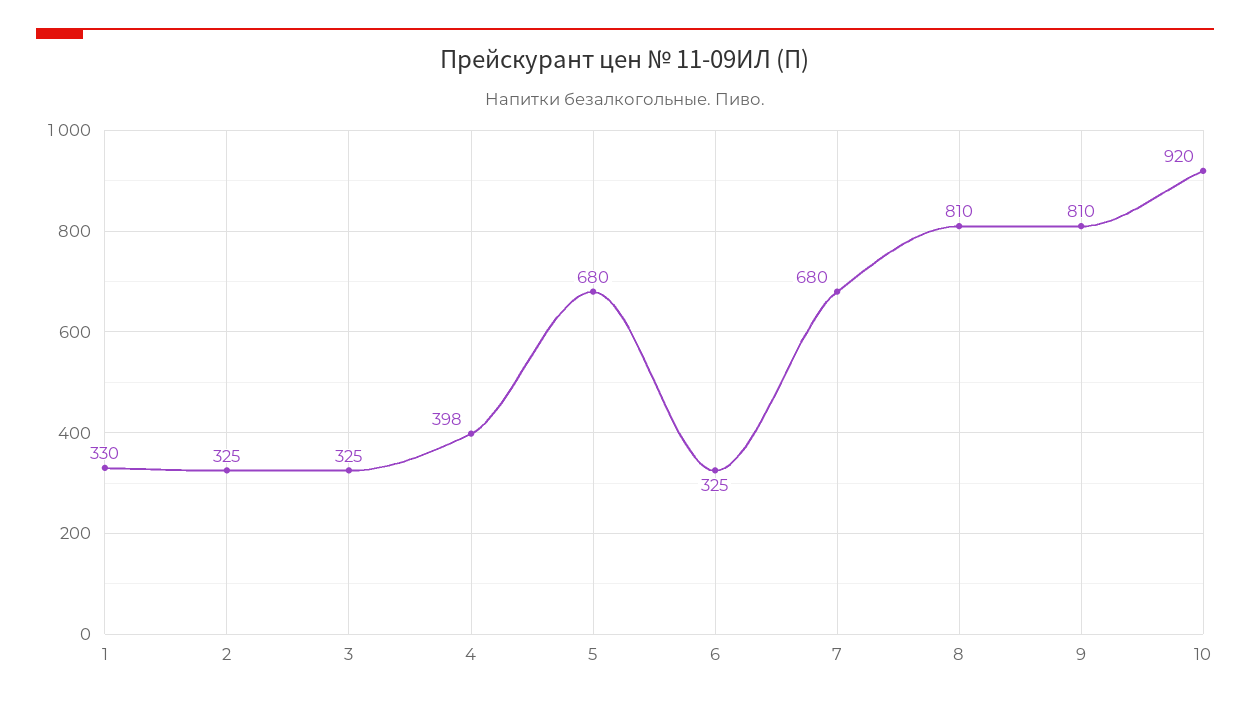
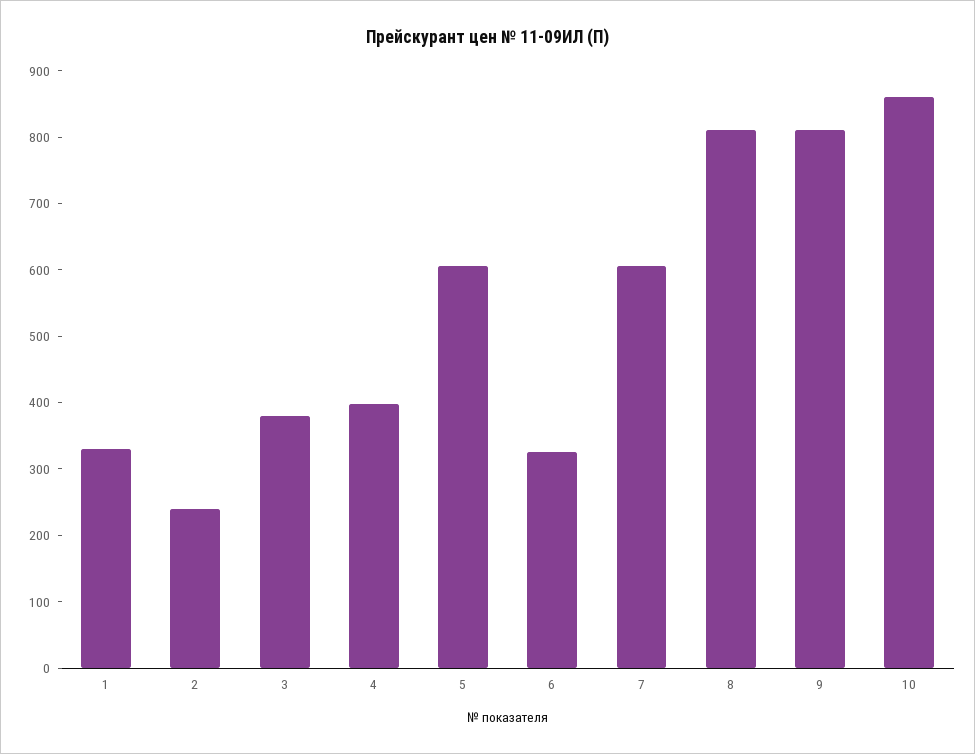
2: 325 -> 240
3: 325 -> 380
5: 680 -> 600
7: 680 -> 600
10: 920 -> 860

